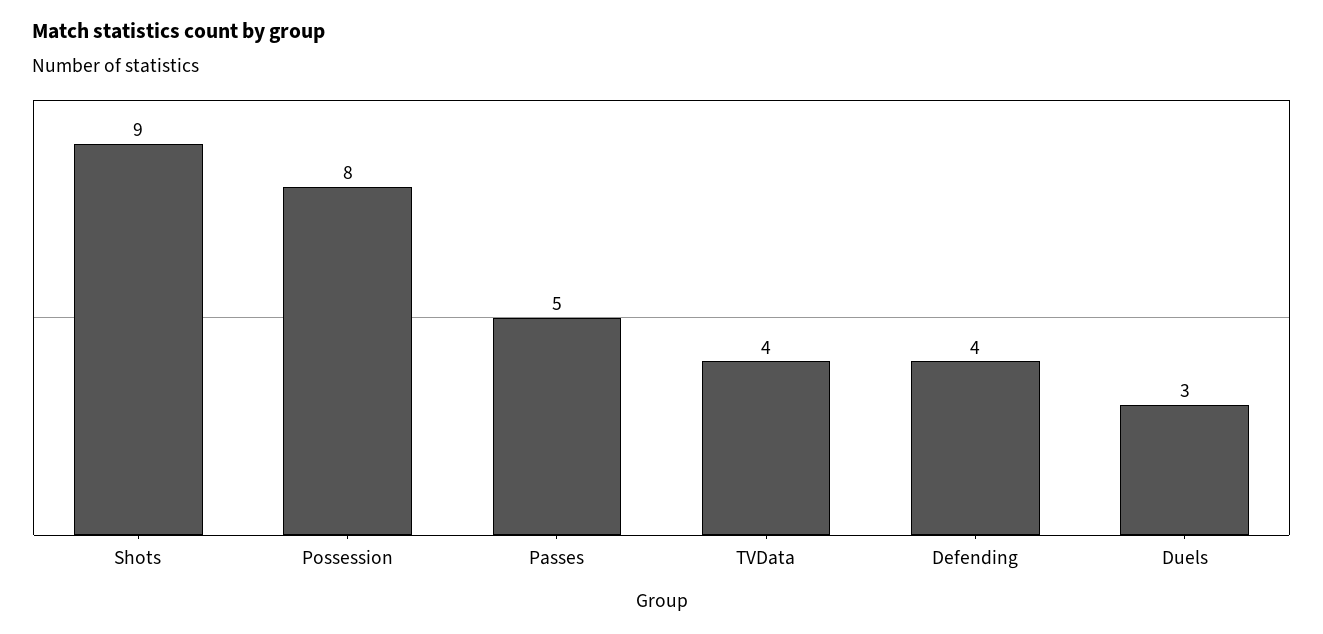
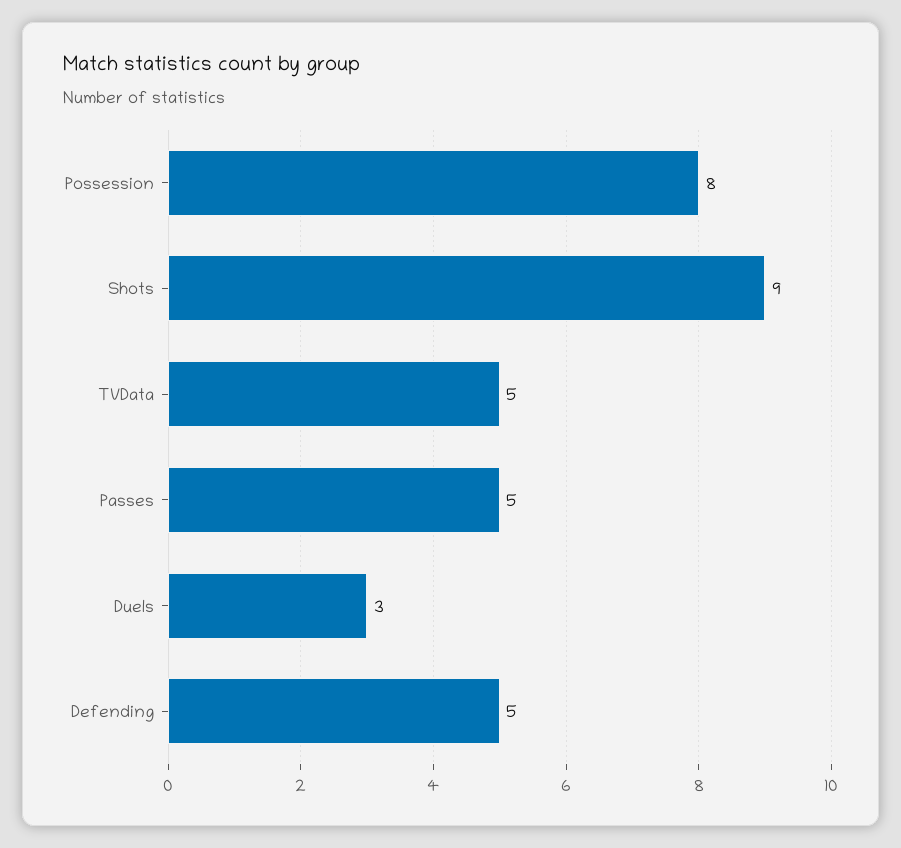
TVData: 4 -> 5
Defending: 4 -> 5

